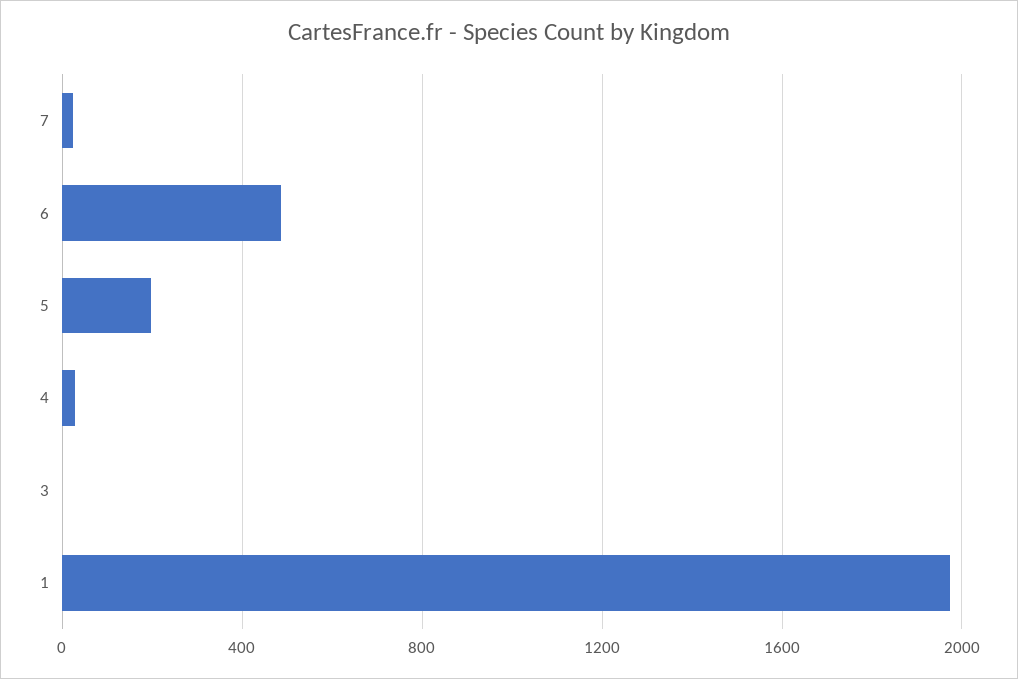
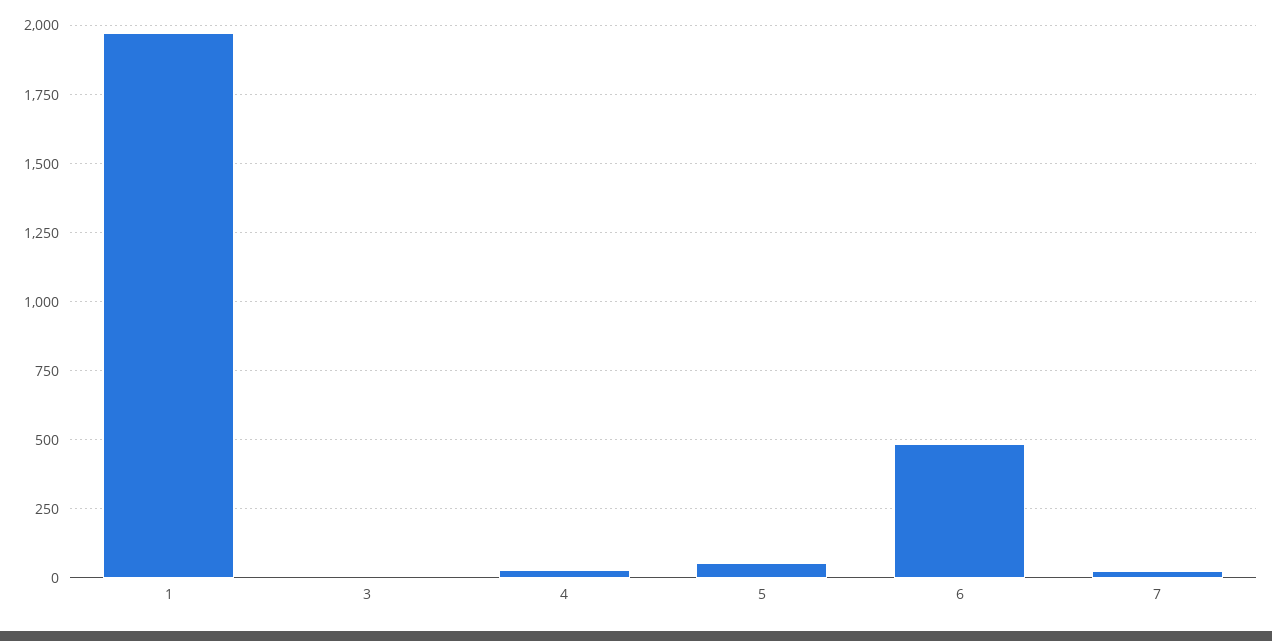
5: 200 -> 50

